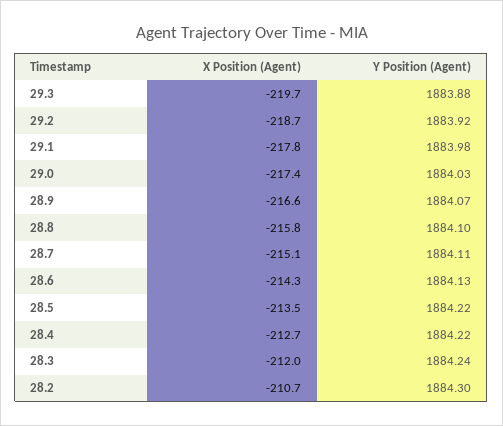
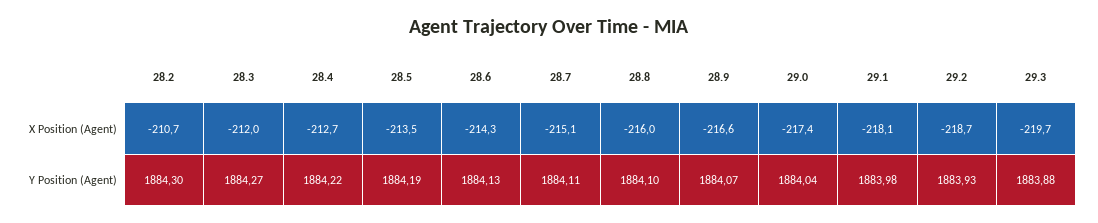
Y Position (Agent), 29.2: 1883.92 -> 1883.93
X Position (Agent), 29.1: -217.8 -> -218.1
Y Position (Agent), 29.0: 1884.03 -> 1884.04
X Position (Agent), 28.8: -215.8 -> -216
Y Position (Agent), 28.5: 1884.22 -> 1884.19
Y Position (Agent), 28.3: 1884.24 -> 1884.27

